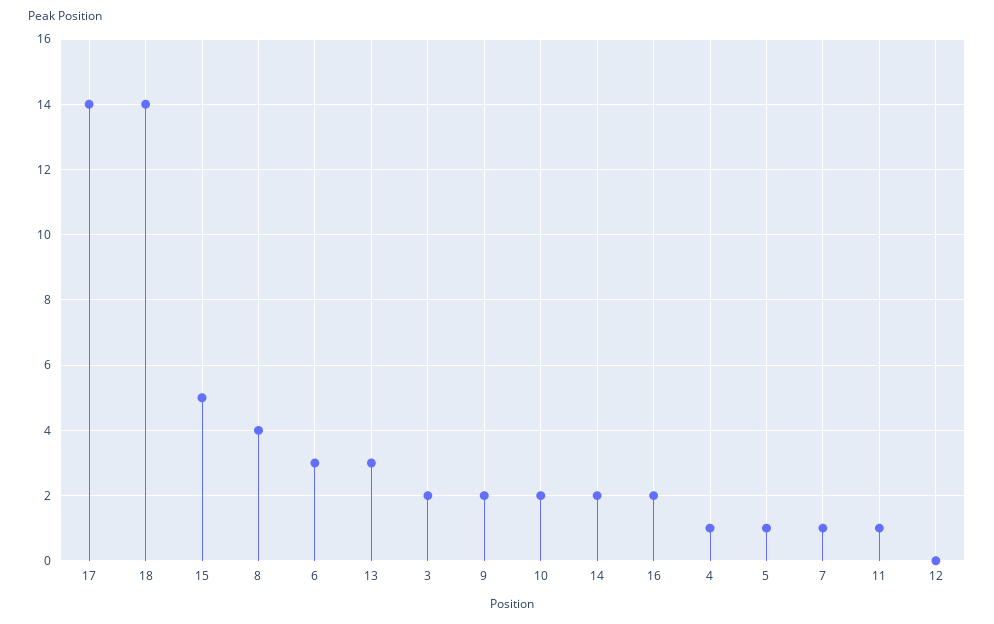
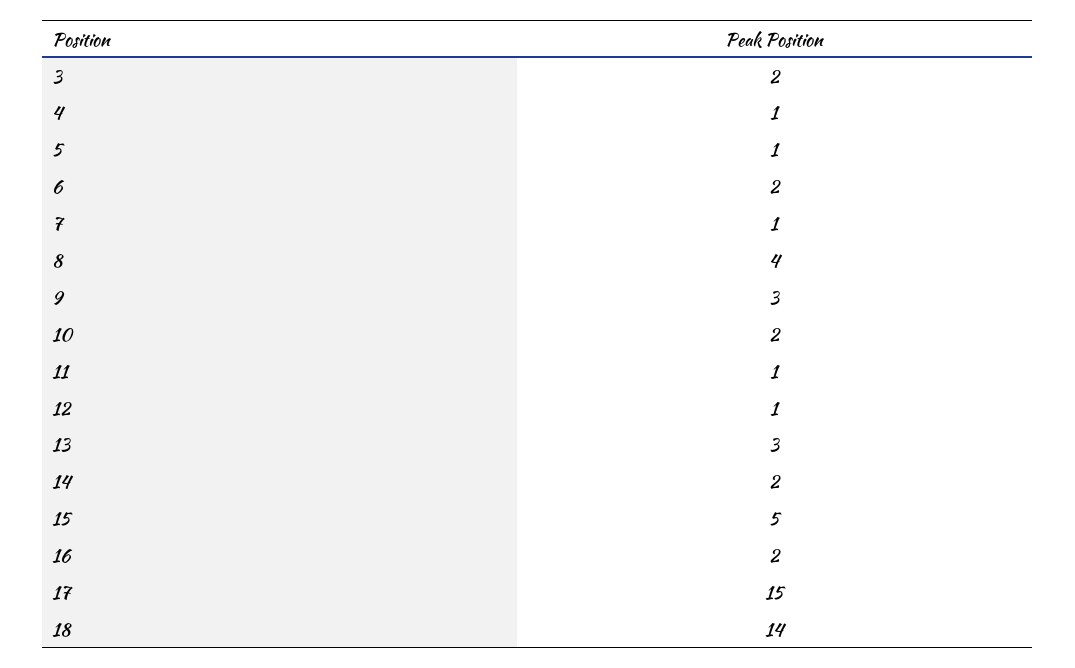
17: 14 -> 15
6: 3 -> 2
9: 2 -> 3
12: 0 -> 1

